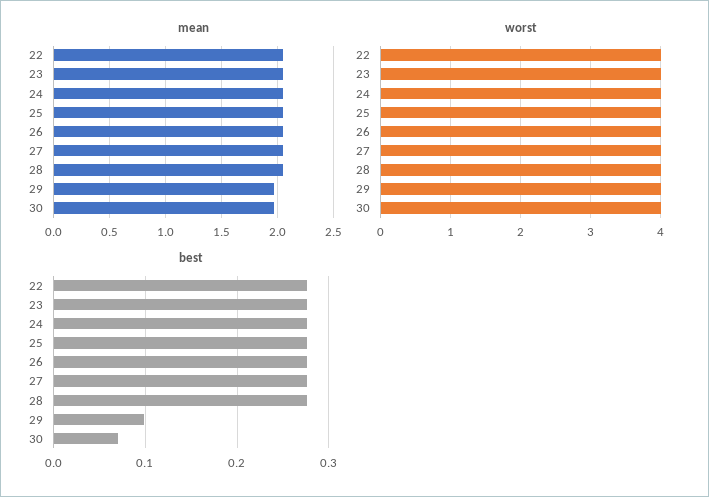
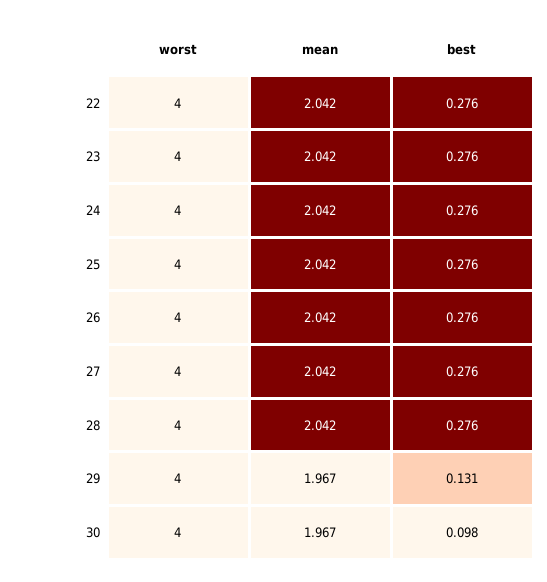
best, 29: 0.1 -> 0.131
best, 30: 0.07 -> 0.098

